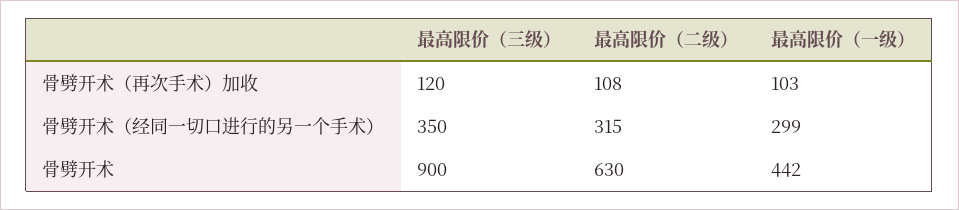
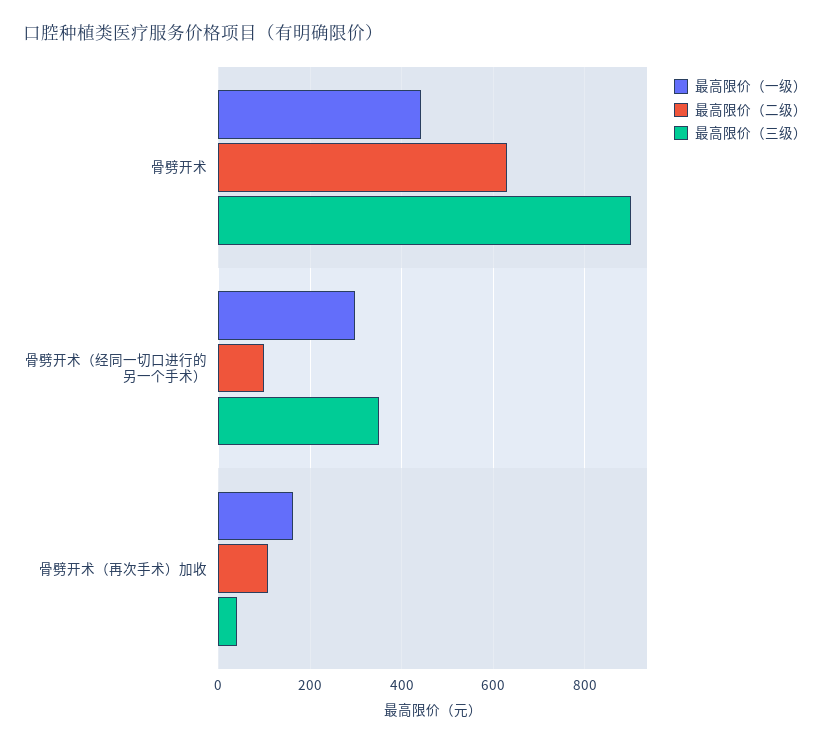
最高限价（三级）, 骨劈开术（再次手术）加收: 120 -> 40
最高限价（一级）, 骨劈开术（再次手术）加收: 103 -> 160
最高限价（二级）, 骨劈开术（经同一切口进行的另一个手术）: 315 -> 100

